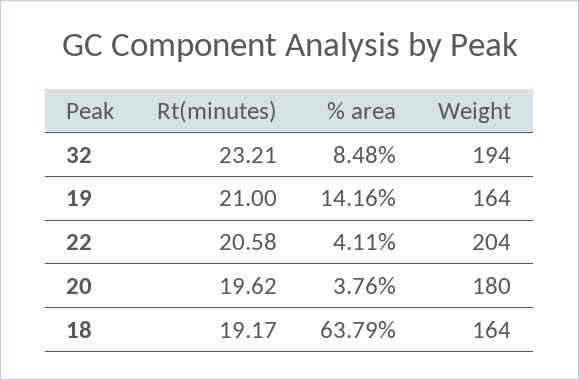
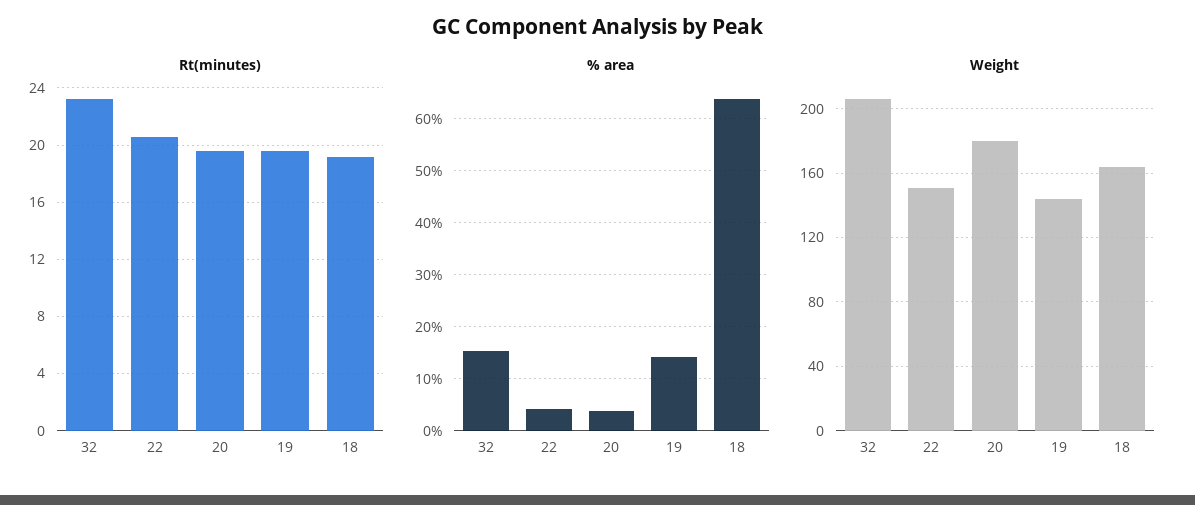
% area, 32: 8.48 -> 16
Weight, 32: 194 -> 205
Rt(minutes), 19: 21 -> 19.5
Weight, 19: 164 -> 145
Weight, 22: 204 -> 150

